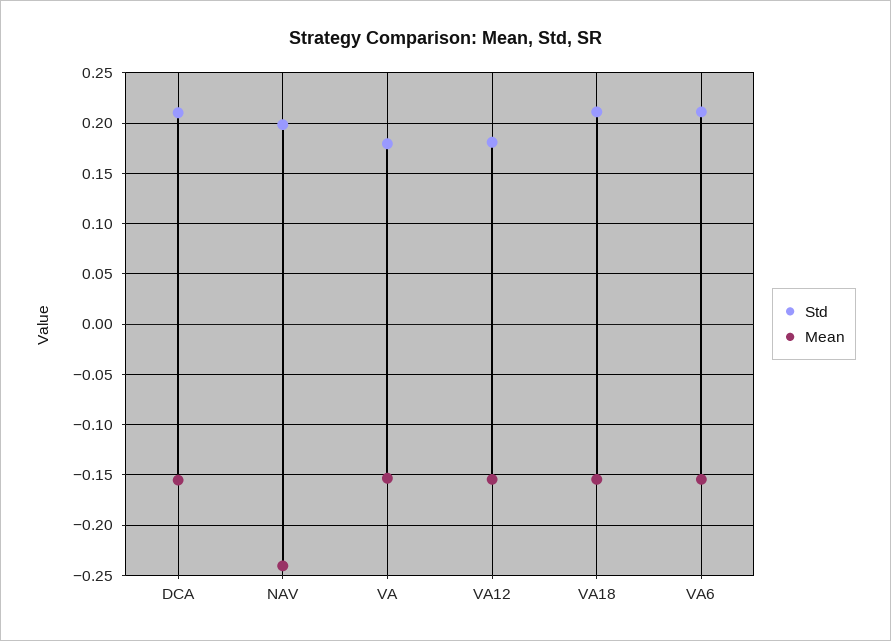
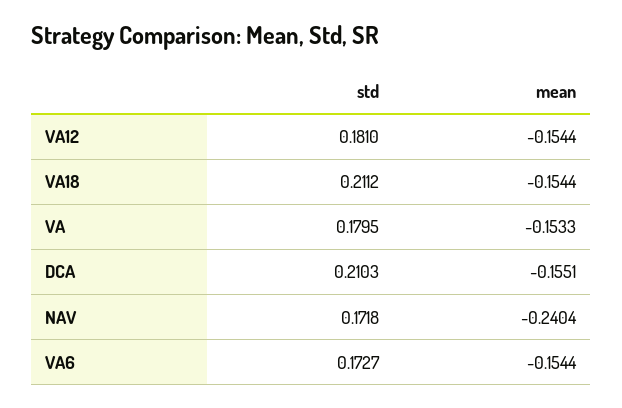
Std, NAV: 0.2 -> 0.1718
Std, VA6: 0.21 -> 0.1727

